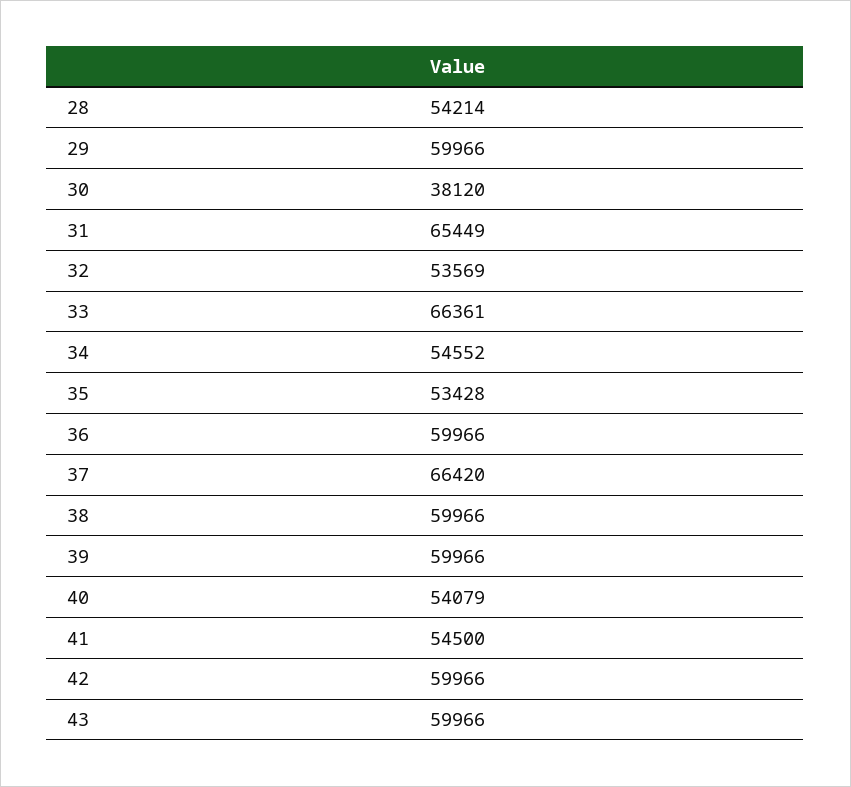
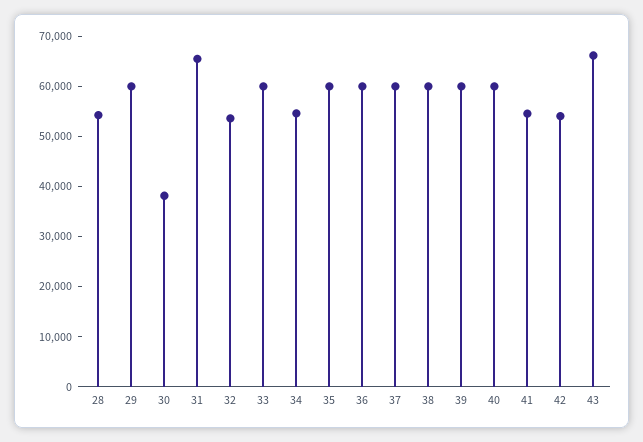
33: 66361 -> 60000
35: 53428 -> 60000
37: 66420 -> 60000
40: 54079 -> 60000
42: 59966 -> 54000
43: 59966 -> 66000

